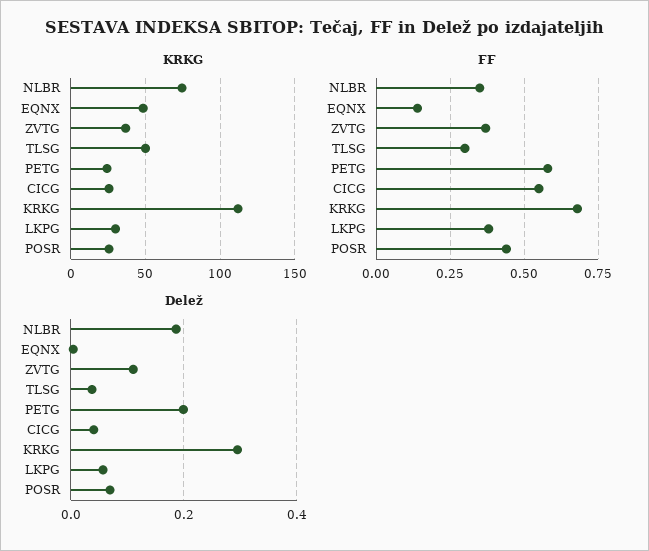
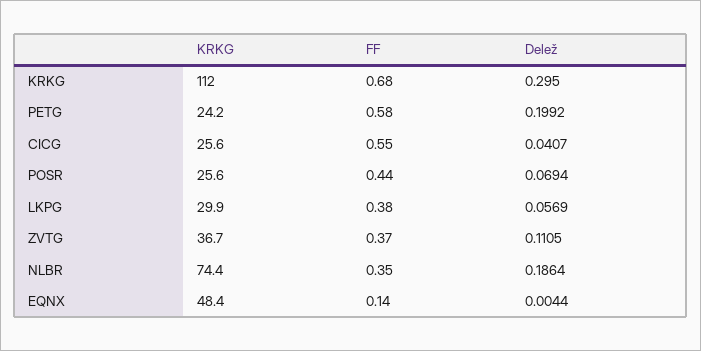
KRKG, TLSG: 50 -> none
FF, TLSG: 0.3 -> none
Delež, TLSG: 0.04 -> none

